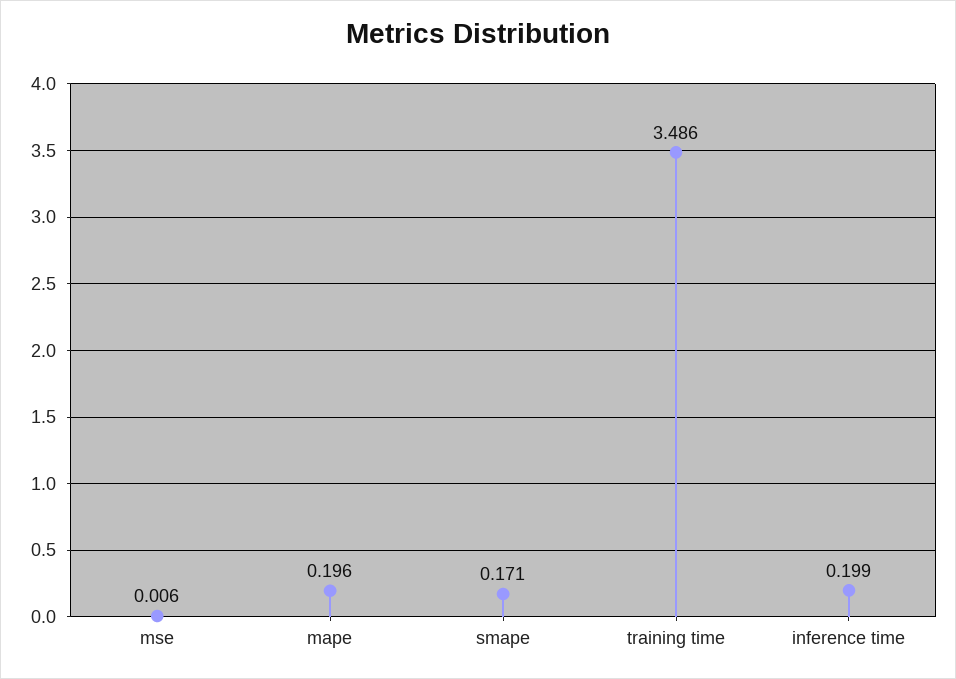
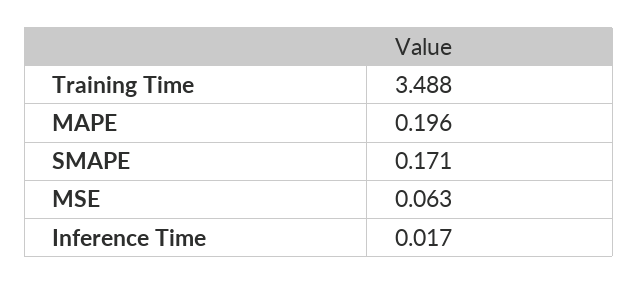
mse: 0.006 -> 0.063
training time: 3.486 -> 3.488
inference time: 0.199 -> 0.017

